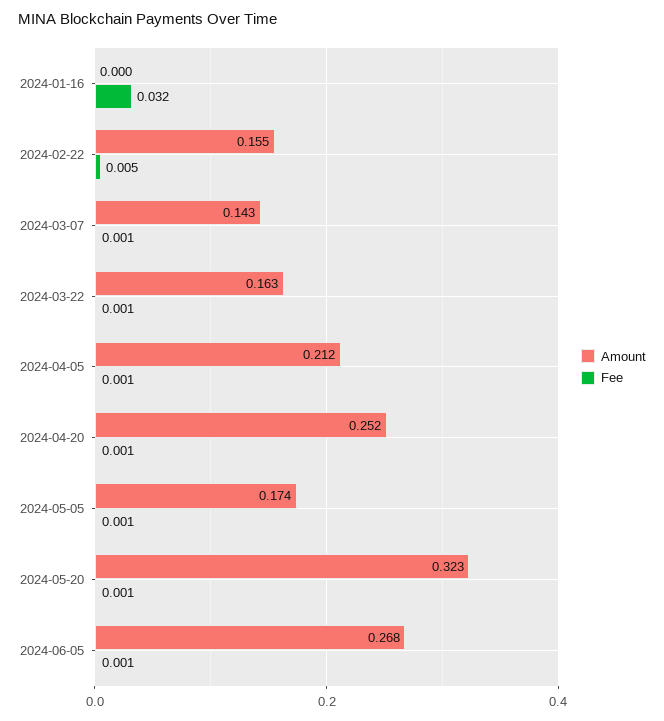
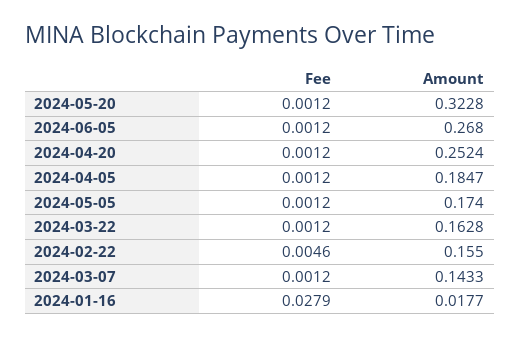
Amount, 2024-01-16: 0 -> 0.0177
Fee, 2024-01-16: 0.032 -> 0.0279
Amount, 2024-04-05: 0.212 -> 0.1847

